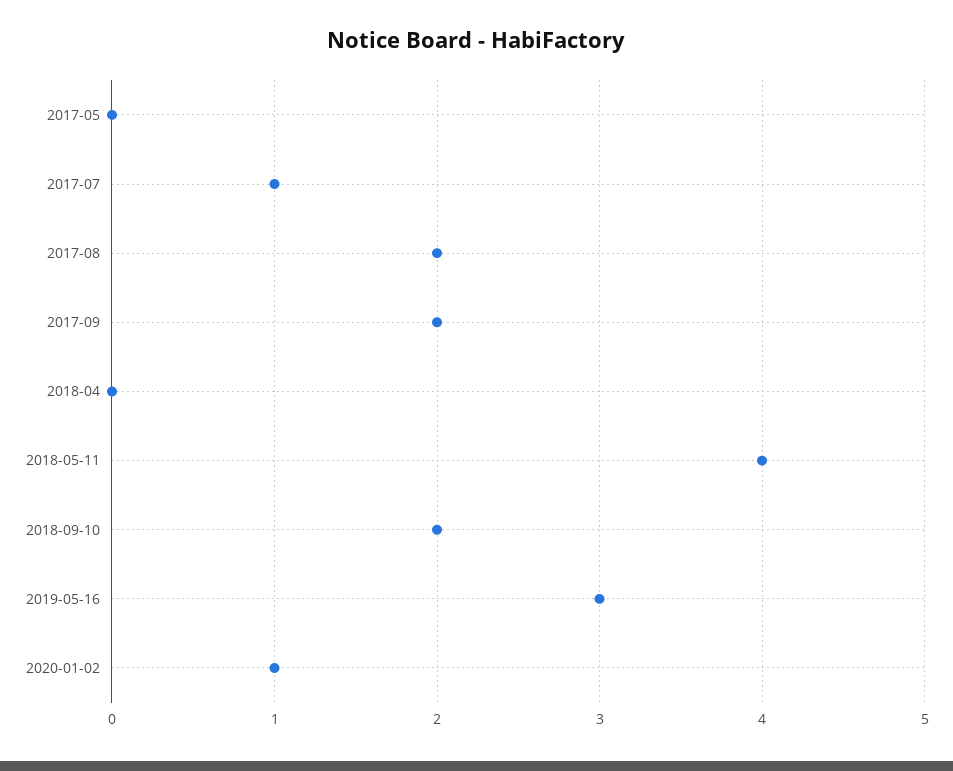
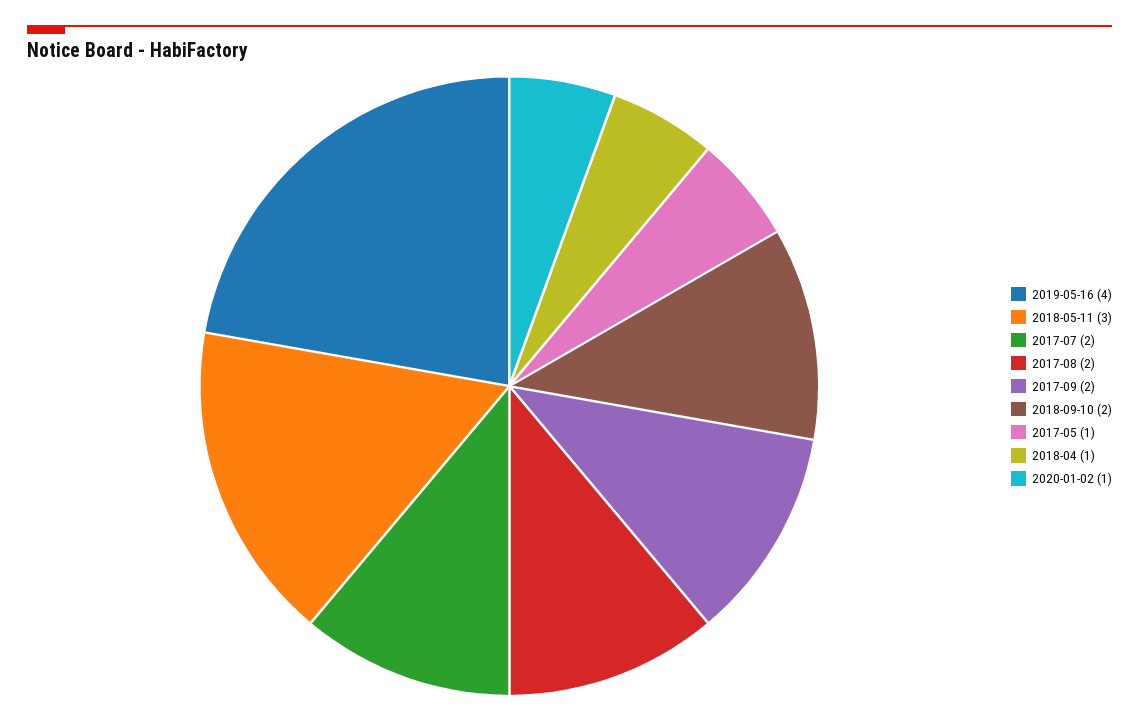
2017-05: 0 -> 1
2017-07: 1 -> 2
2018-04: 0 -> 1
2018-05-11: 4 -> 3
2019-05-16: 3 -> 4

